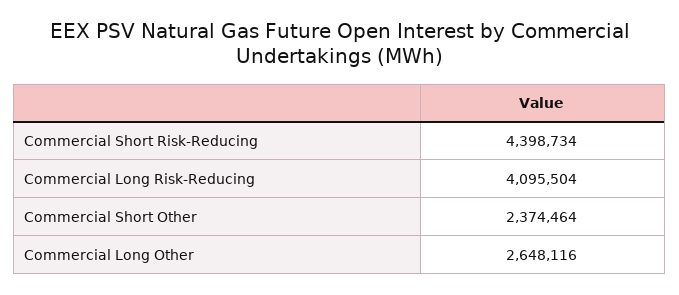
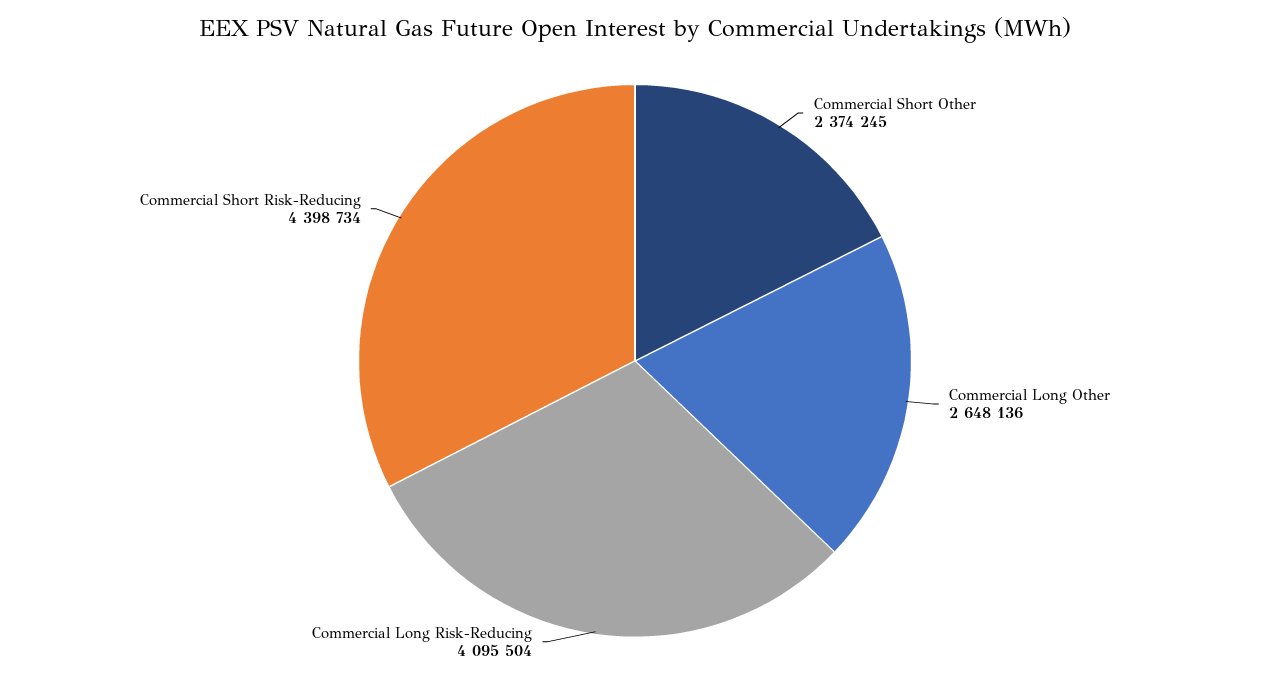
Commercial Short Other: 2374464 -> 2374245
Commercial Long Other: 2648116 -> 2648136

